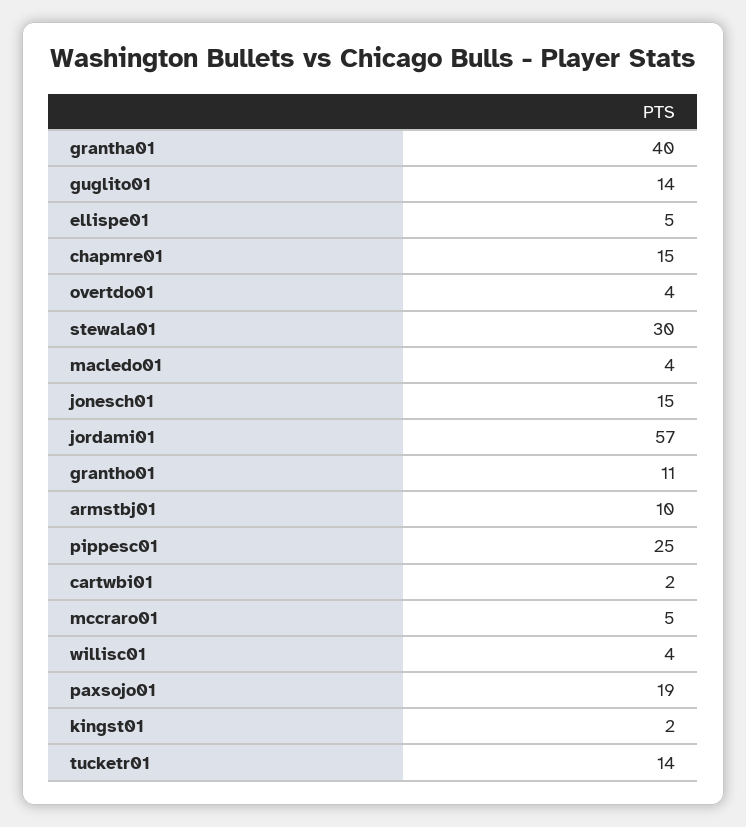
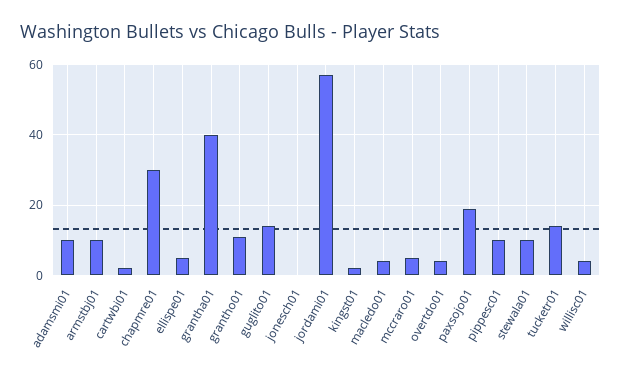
chapmre01: 15 -> 30
stewala01: 30 -> 10
jonesch01: 15 -> 0
pippesc01: 25 -> 10
adamsmi01: none -> 10

